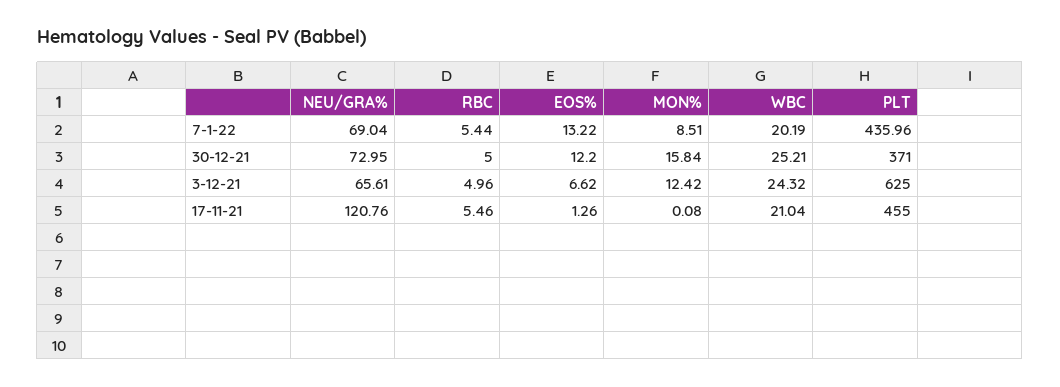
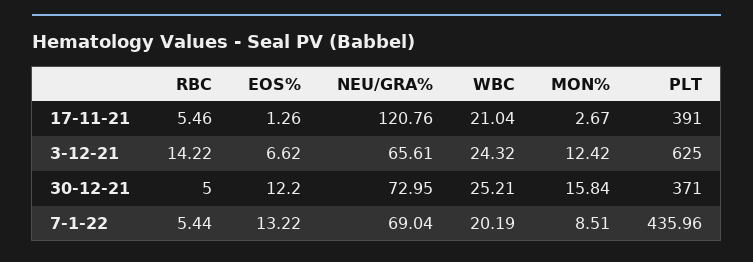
RBC, 3-12-21: 4.96 -> 14.22
MON%, 17-11-21: 0.08 -> 2.67
PLT, 17-11-21: 455 -> 391

